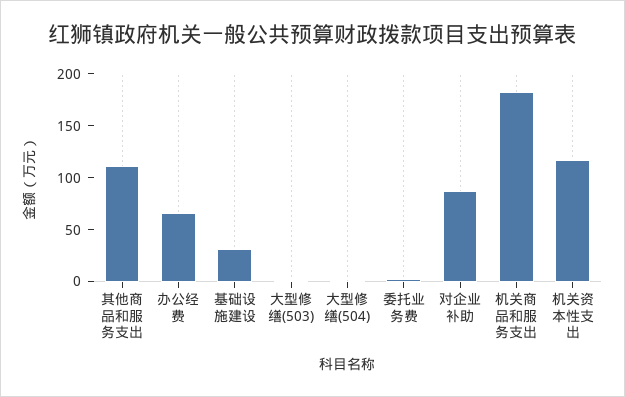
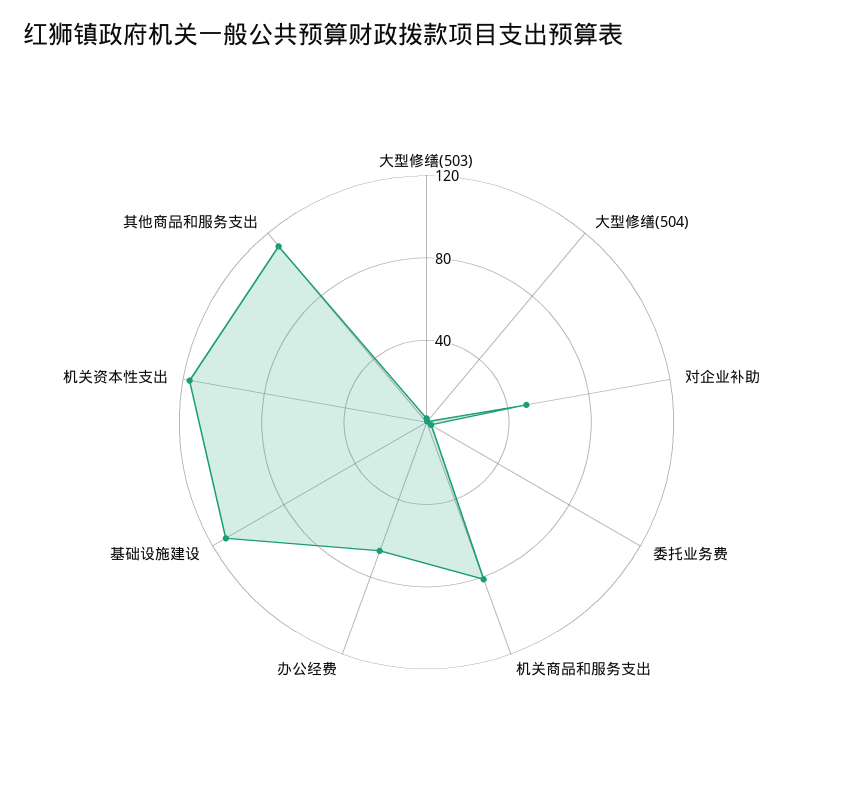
基础设施建设: 30 -> 110
对企业补助: 90 -> 50
机关商品和服务支出: 180 -> 80

